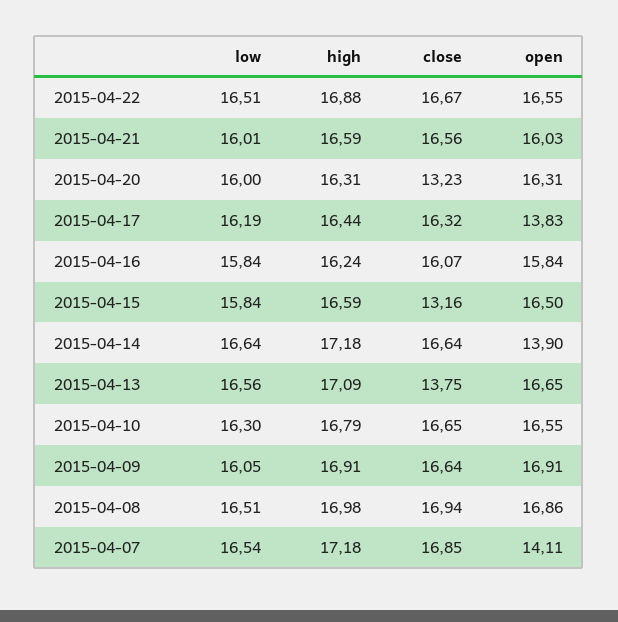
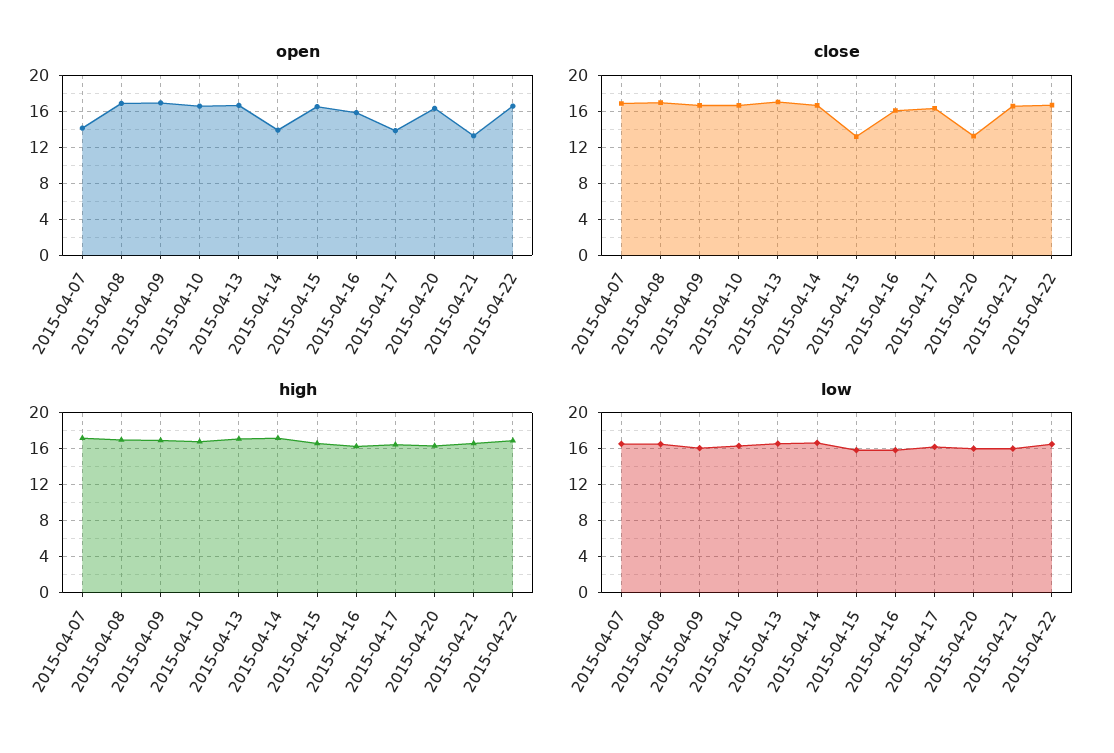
open, 2015-04-21: 16.03 -> 13
close, 2015-04-13: 13.75 -> 17

